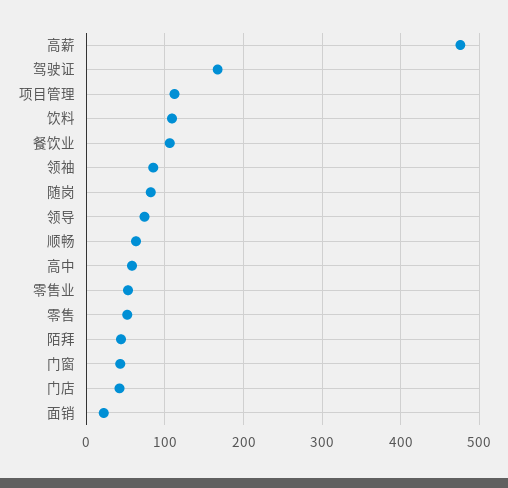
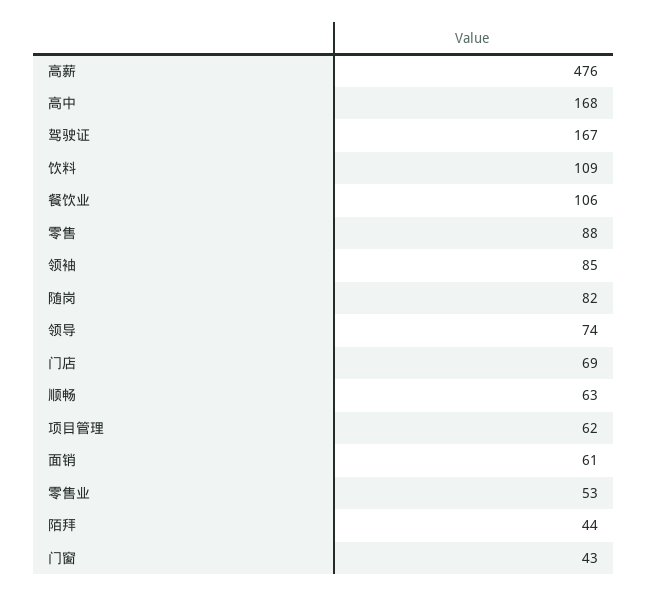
项目管理: 110 -> 62
高中: 60 -> 168
零售: 50 -> 88
门店: 40 -> 69
面销: 20 -> 61

